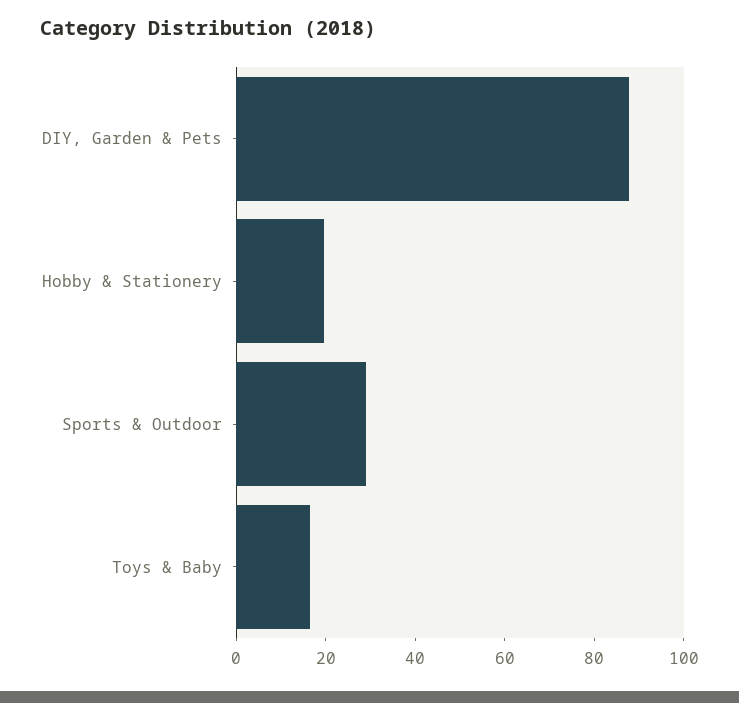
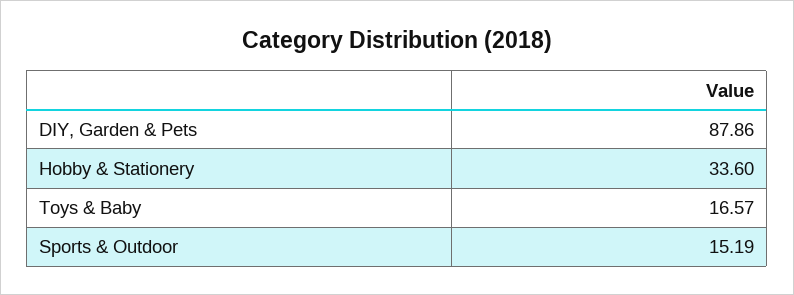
Hobby & Stationery: 20 -> 33.6
Sports & Outdoor: 30 -> 15.19

